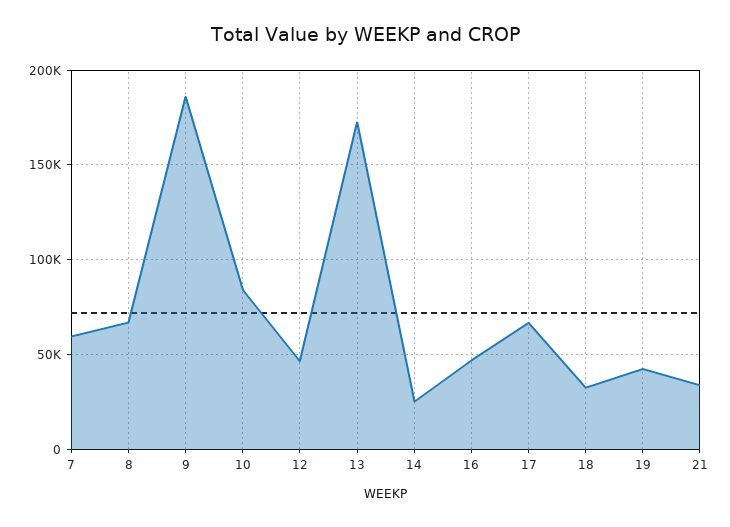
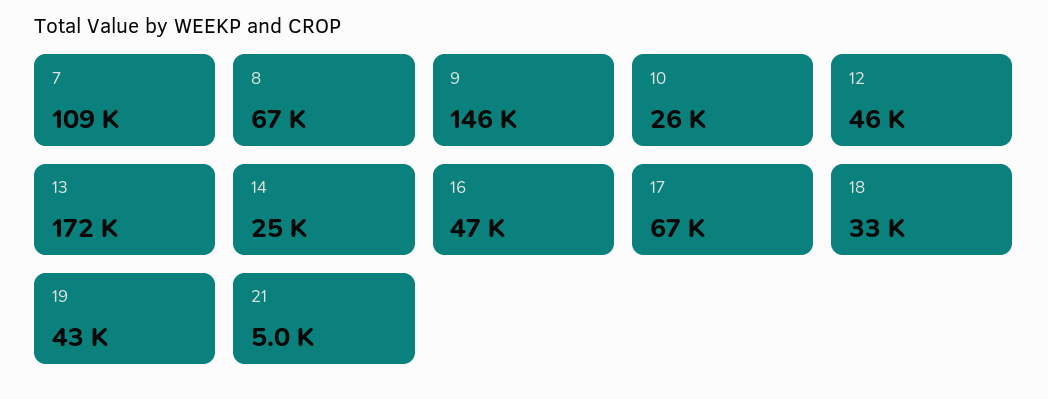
7: 60000 -> 109000
9: 185000 -> 146000
10: 85000 -> 26000
21: 35000 -> 5000

